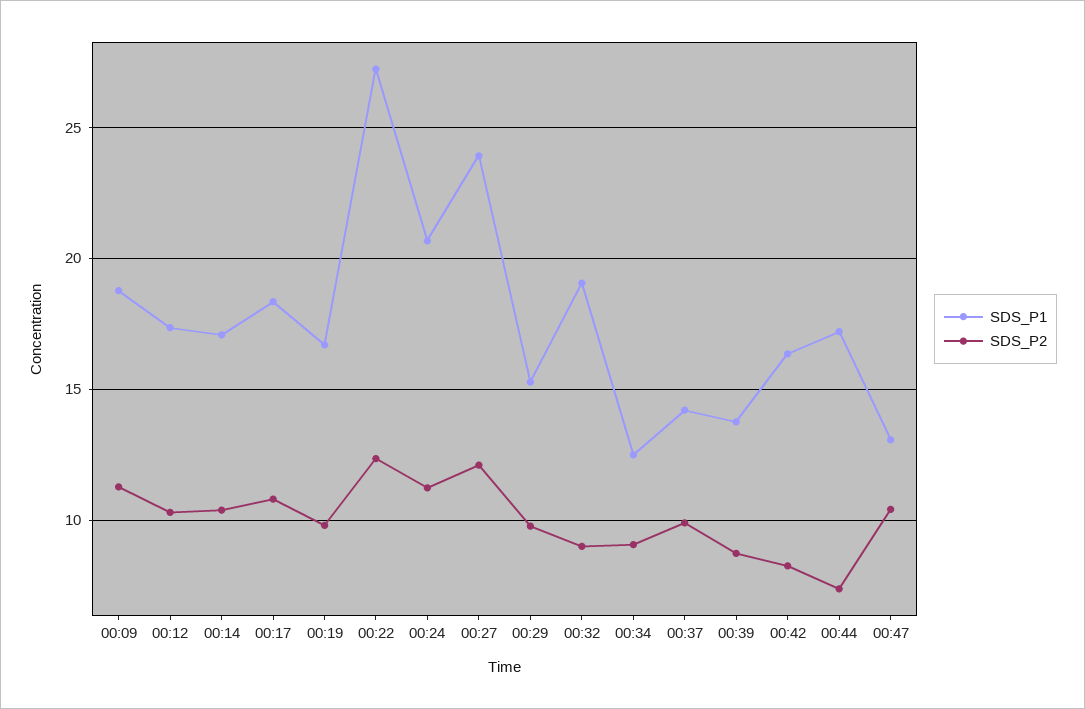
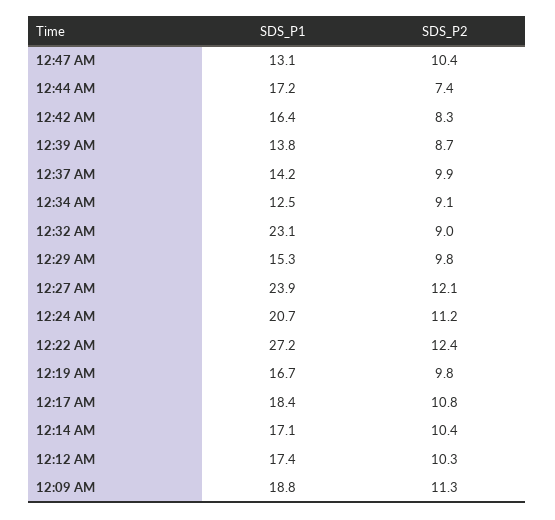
SDS_P1, 00:32: 19 -> 23.1

